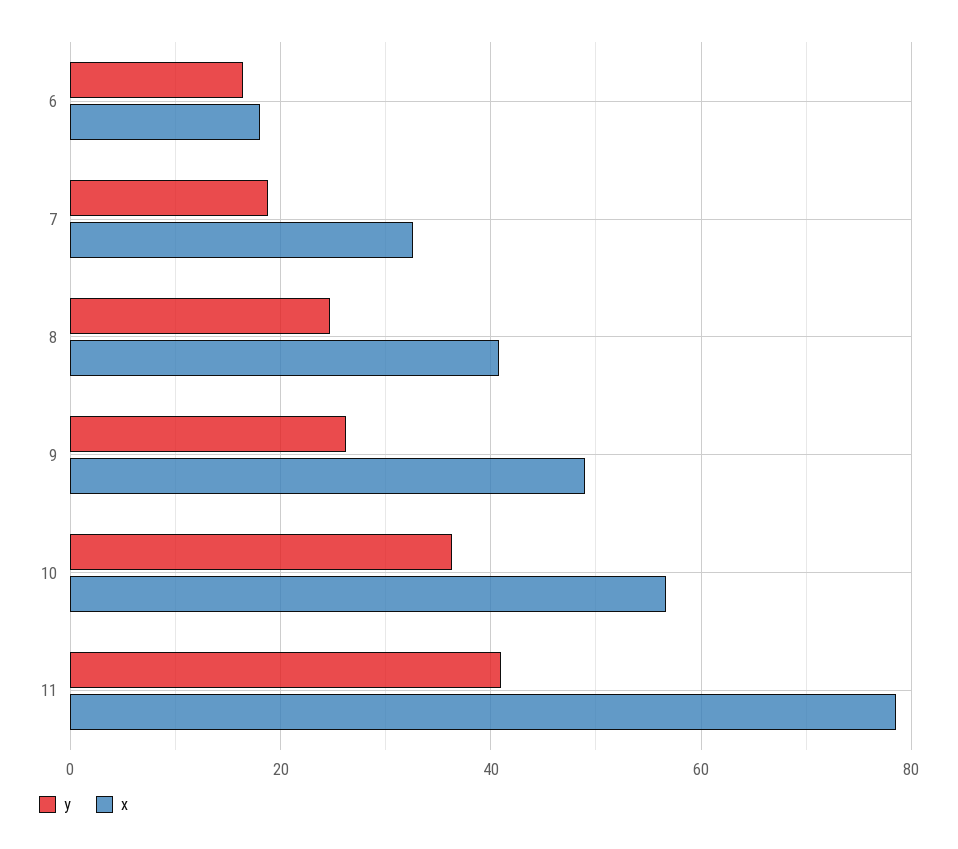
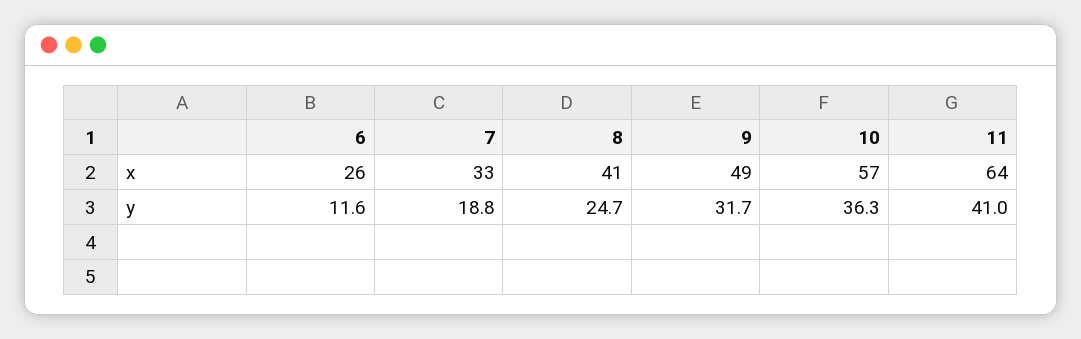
y, 6: 16 -> 11.6
x, 6: 18 -> 26
y, 9: 26 -> 31.7
x, 11: 78 -> 64

